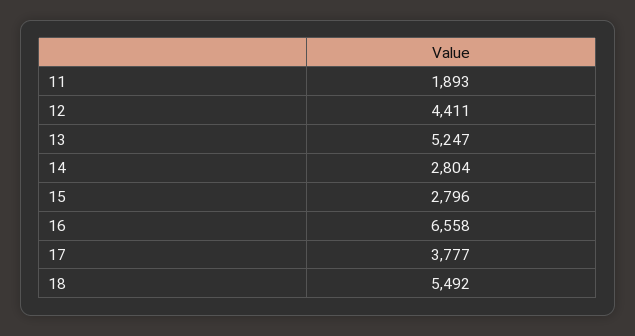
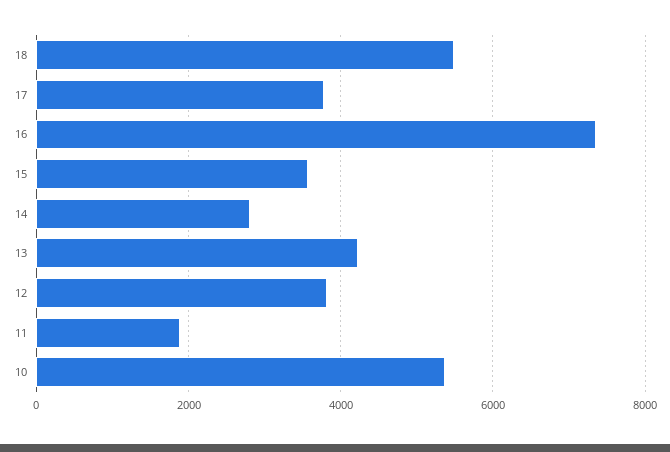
12: 4411 -> 3800
13: 5247 -> 4200
15: 2796 -> 3600
16: 6558 -> 7400
10: none -> 5400

